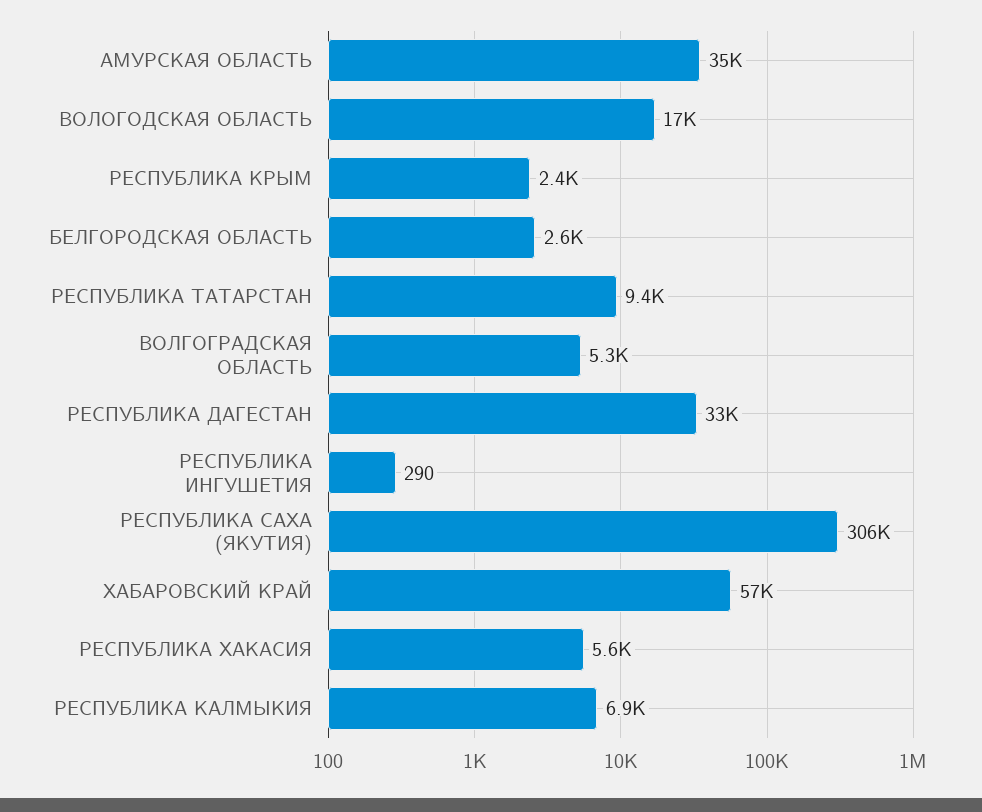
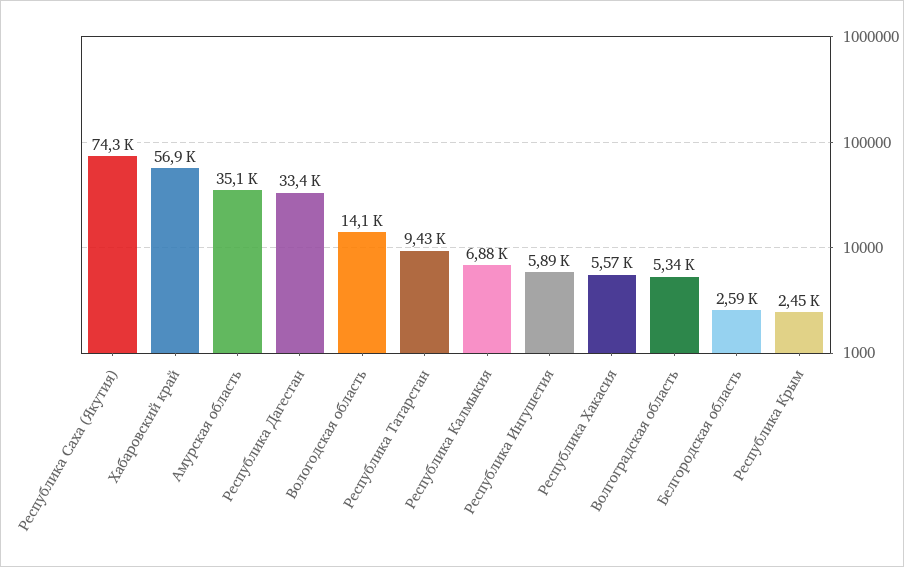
ВОЛОГОДСКАЯ ОБЛАСТЬ: 17000 -> 14100
РЕСПУБЛИКА ИНГУШЕТИЯ: 290 -> 5890
РЕСПУБЛИКА САХА (ЯКУТИЯ): 306000 -> 74300

